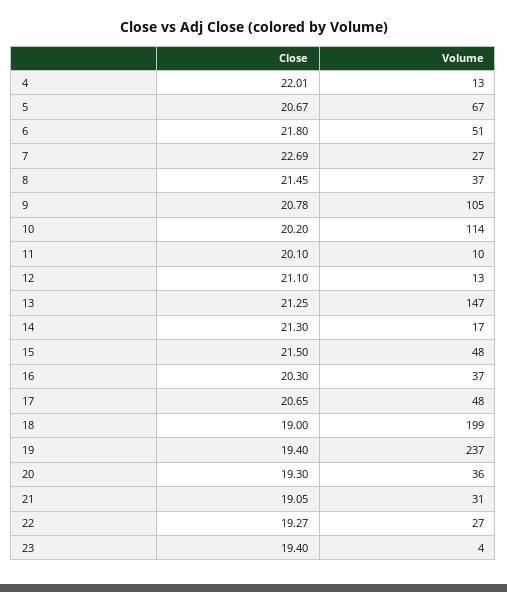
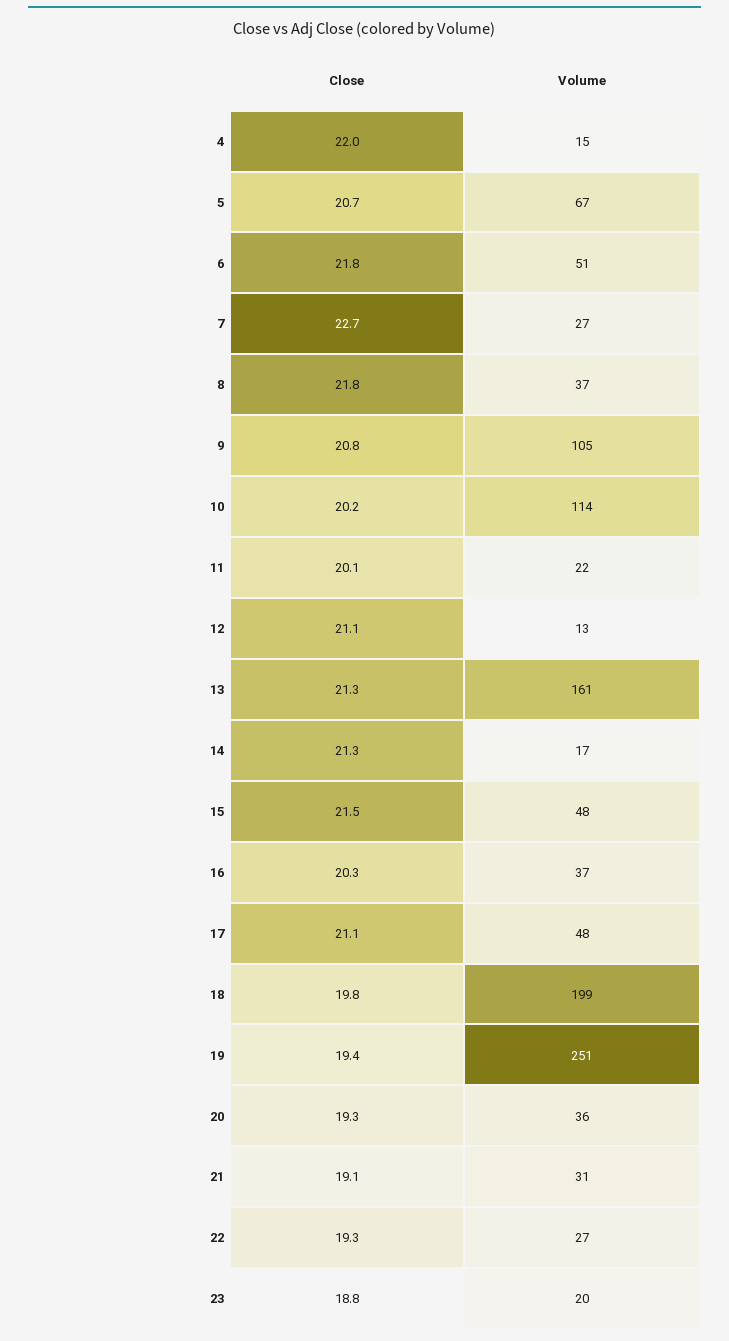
Volume, 4: 13 -> 15
Close, 8: 21.45 -> 21.8
Volume, 11: 10 -> 22
Volume, 13: 147 -> 161
Close, 17: 20.65 -> 21.1
Close, 18: 19 -> 19.8
Volume, 19: 237 -> 251
Close, 23: 19.4 -> 18.8
Volume, 23: 4 -> 20

